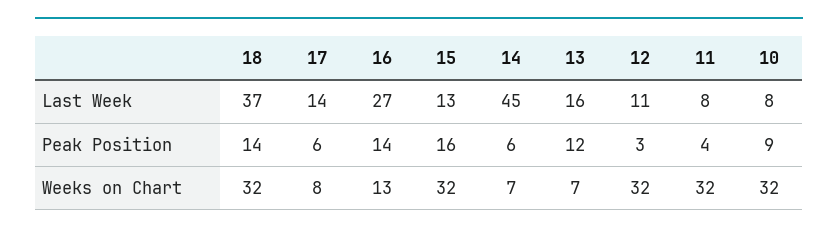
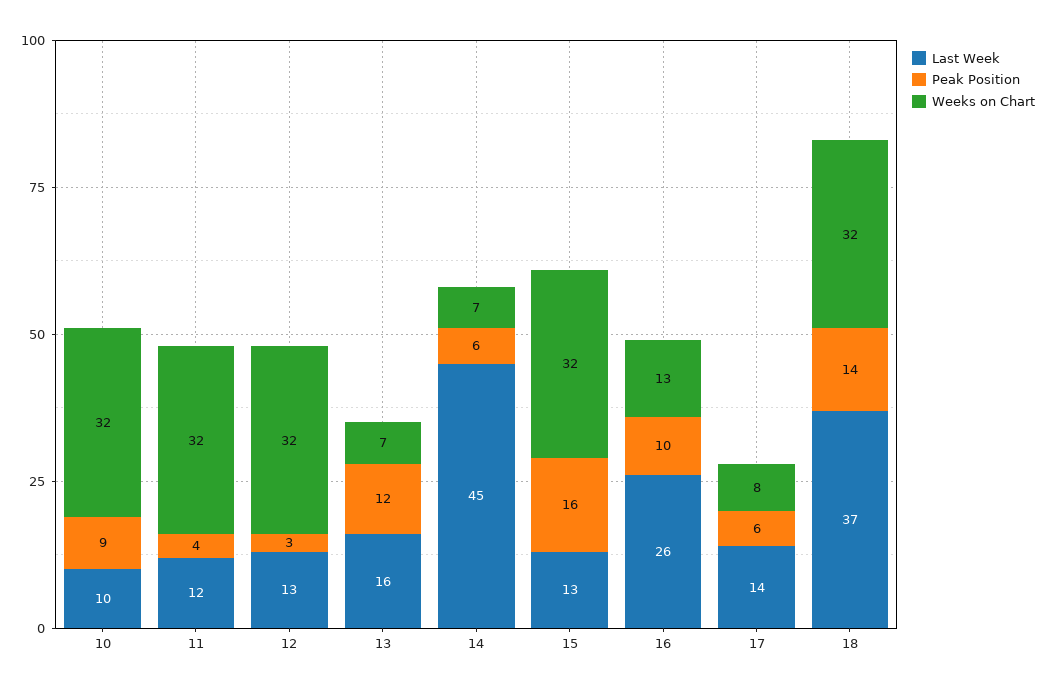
Last Week, 16: 27 -> 26
Last Week, 12: 11 -> 13
Last Week, 11: 8 -> 12
Last Week, 10: 8 -> 10
Peak Position, 16: 14 -> 10

